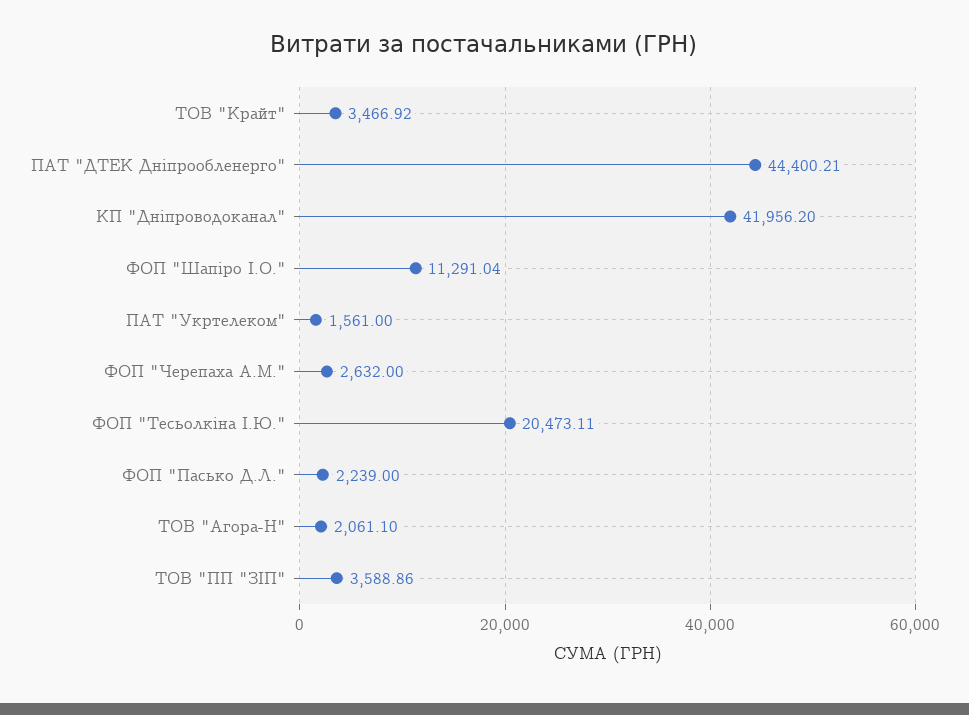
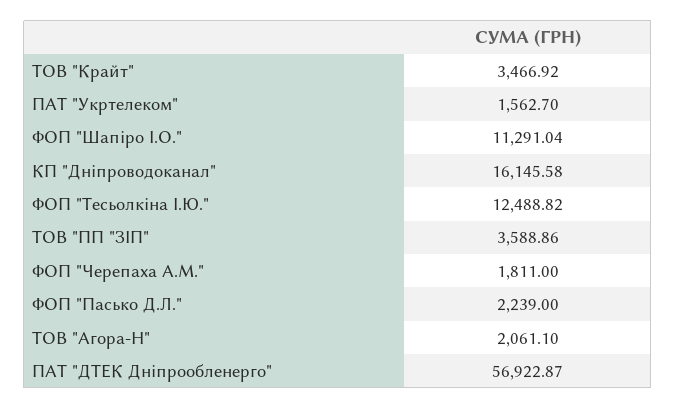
ПАТ "ДТЕК Дніпрообленерго": 44400.21 -> 56922.87
КП "Дніпроводоканал": 41956.2 -> 16145.58
ПАТ "Укртелеком": 1561 -> 1562.7
ФОП "Черепаха А.М.": 2632 -> 1811
ФОП "Тесьолкіна І.Ю.": 20473.11 -> 12488.82

